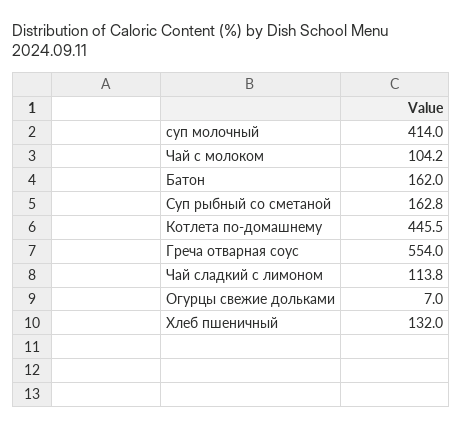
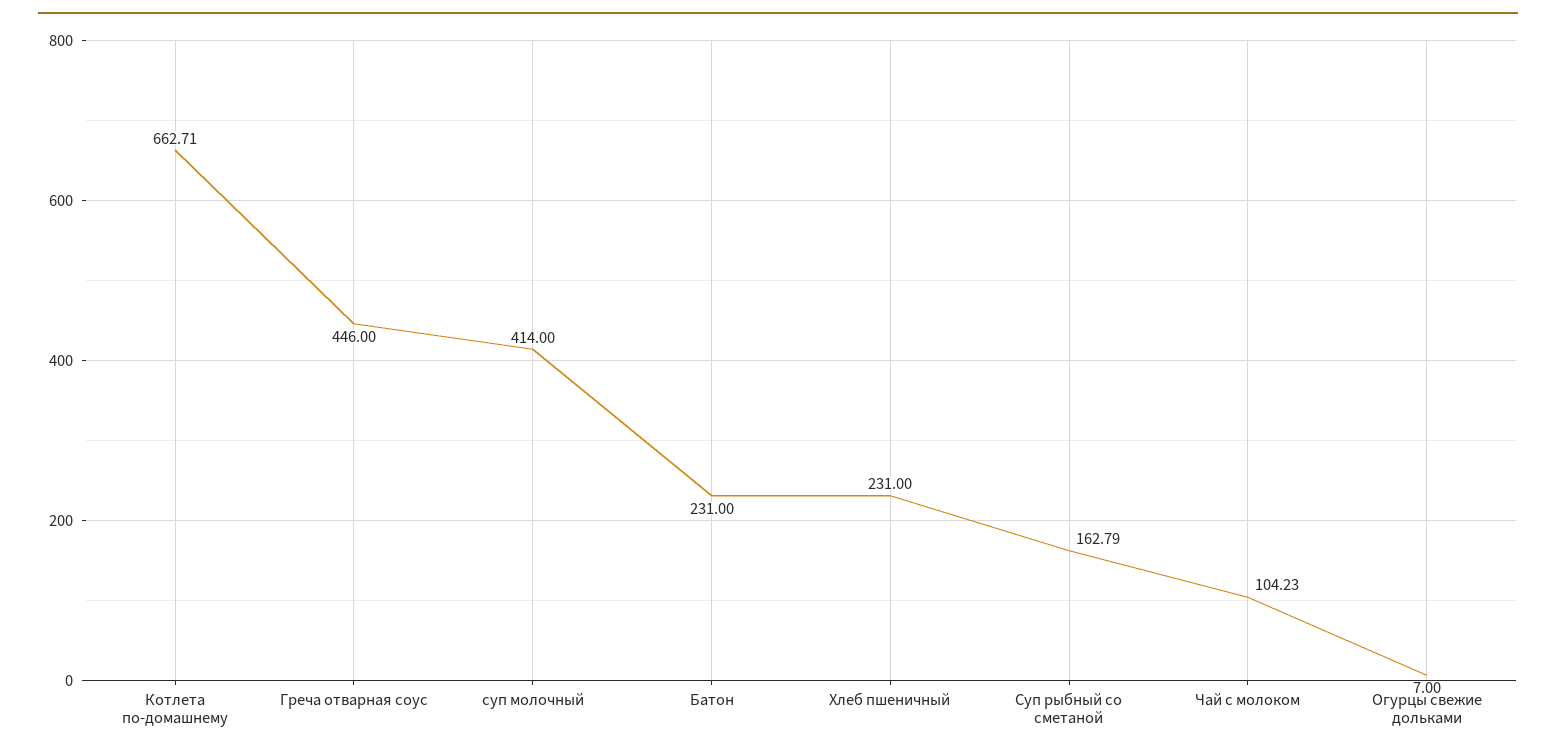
Батон: 162 -> 231
Котлета по-домашнему: 445.5 -> 662.71
Греча отварная соус: 554 -> 446
Чай сладкий с лимоном: 113.8 -> none
Хлеб пшеничный: 132 -> 231

